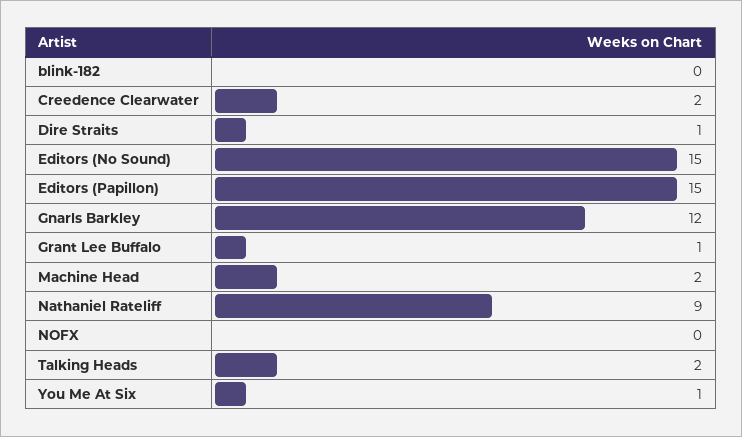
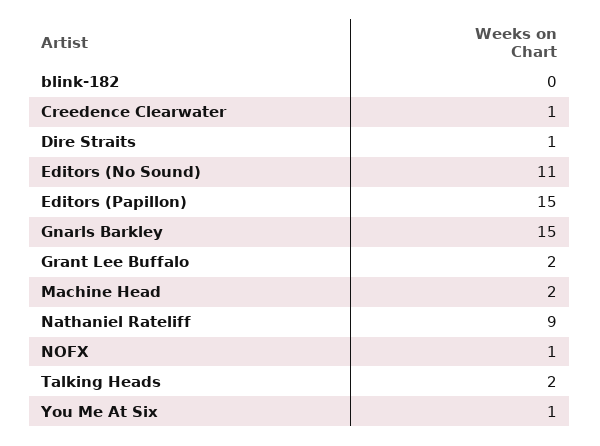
Creedence Clearwater: 2 -> 1
Editors (No Sound): 15 -> 11
Gnarls Barkley: 12 -> 15
Grant Lee Buffalo: 1 -> 2
NOFX: 0 -> 1

